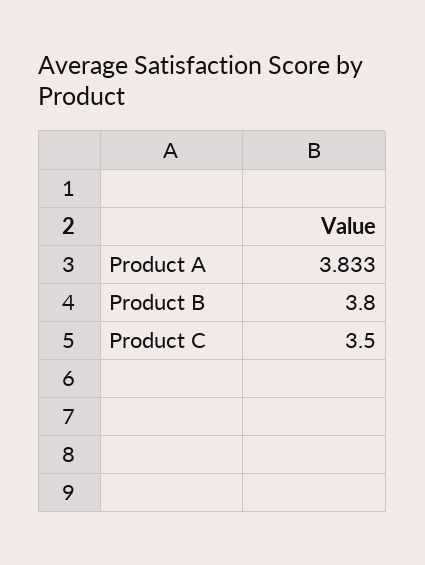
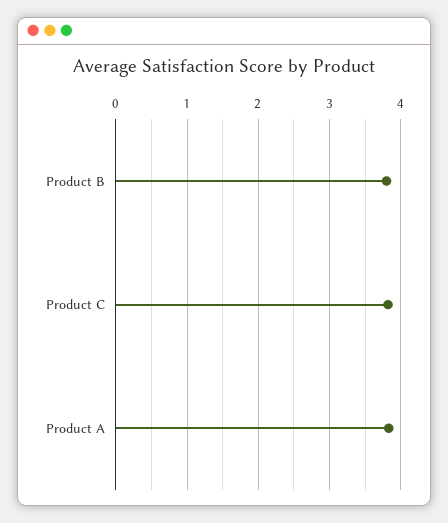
Product C: 3.5 -> 3.8

